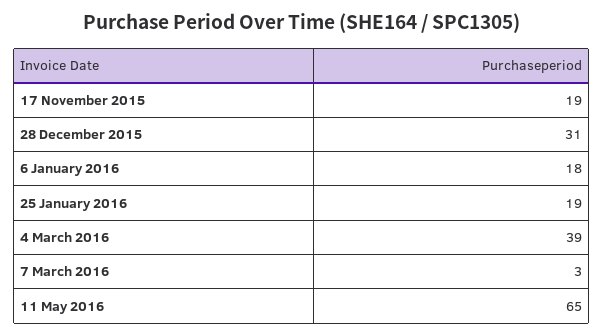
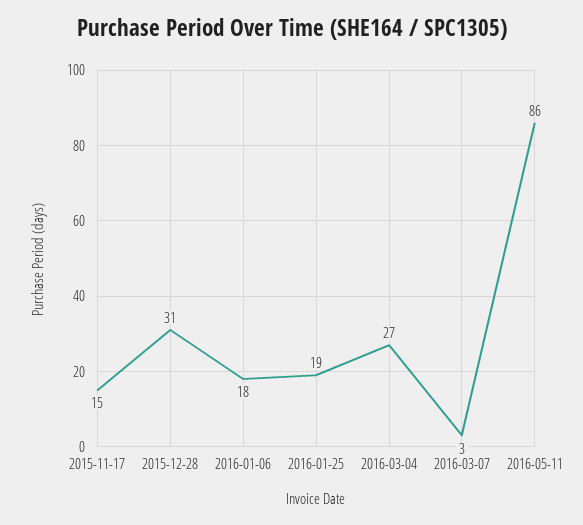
17 November 2015: 19 -> 15
4 March 2016: 39 -> 27
11 May 2016: 65 -> 86

